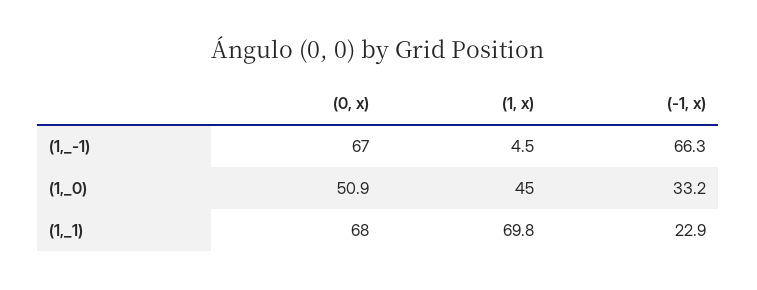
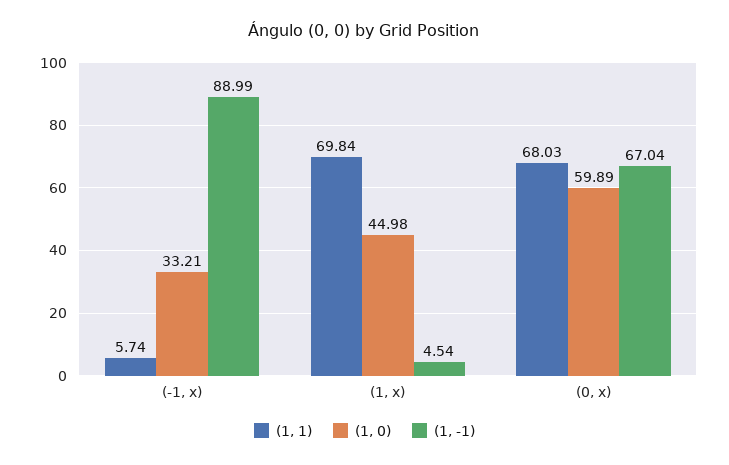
(1,_-1), (-1, x): 66.3 -> 88.99
(1,_0), (0, x): 50.9 -> 59.89
(1,_1), (-1, x): 22.9 -> 5.74

